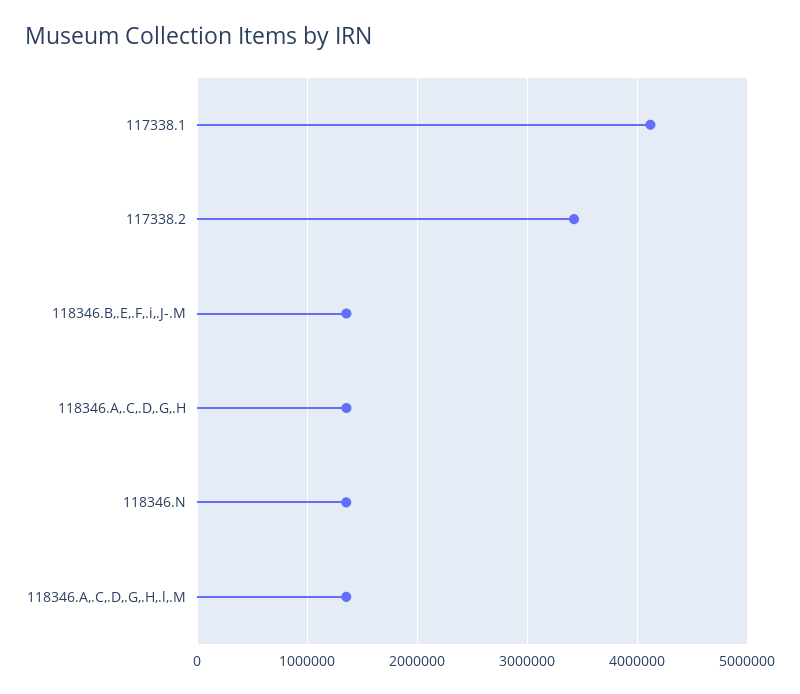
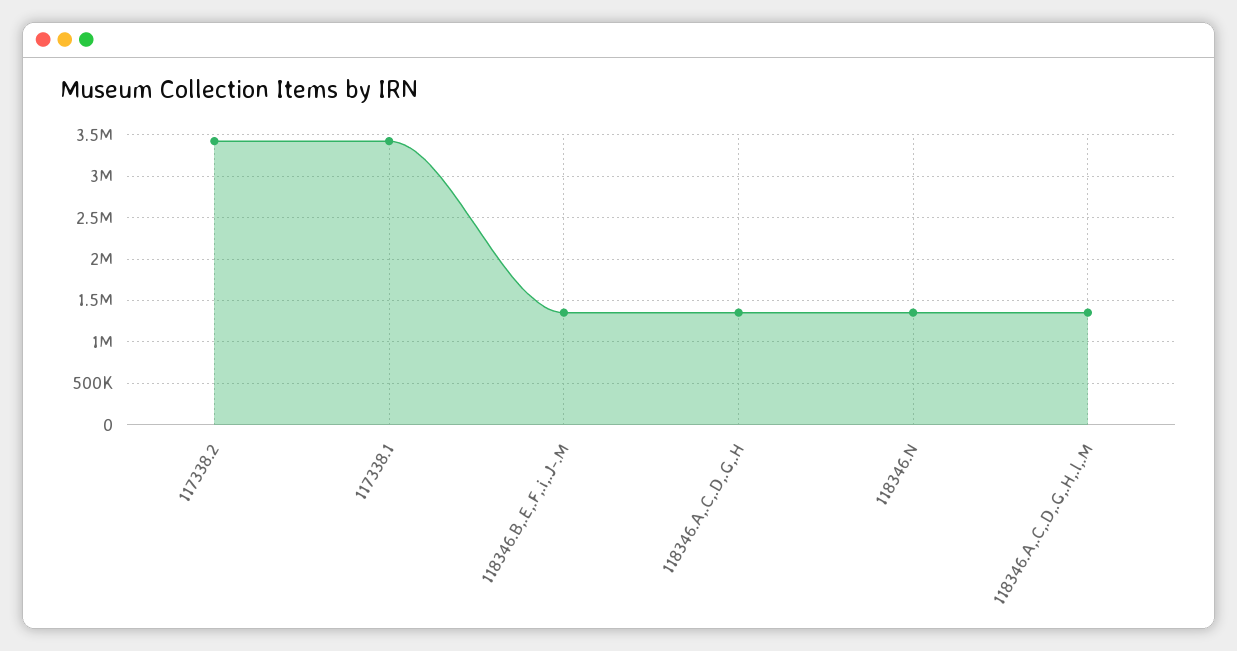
117338.1: 4100000 -> 3400000

